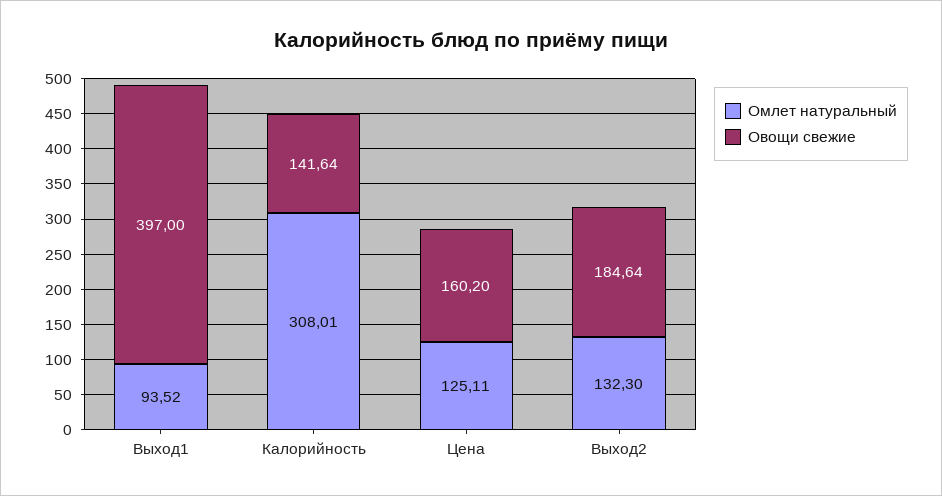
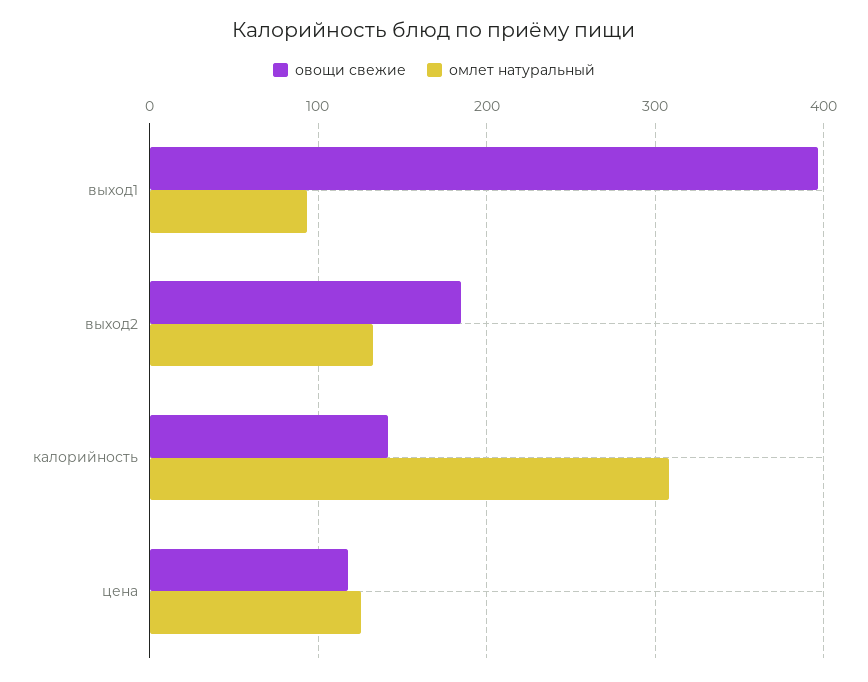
Овощи свежие, Цена: 160.2 -> 120

